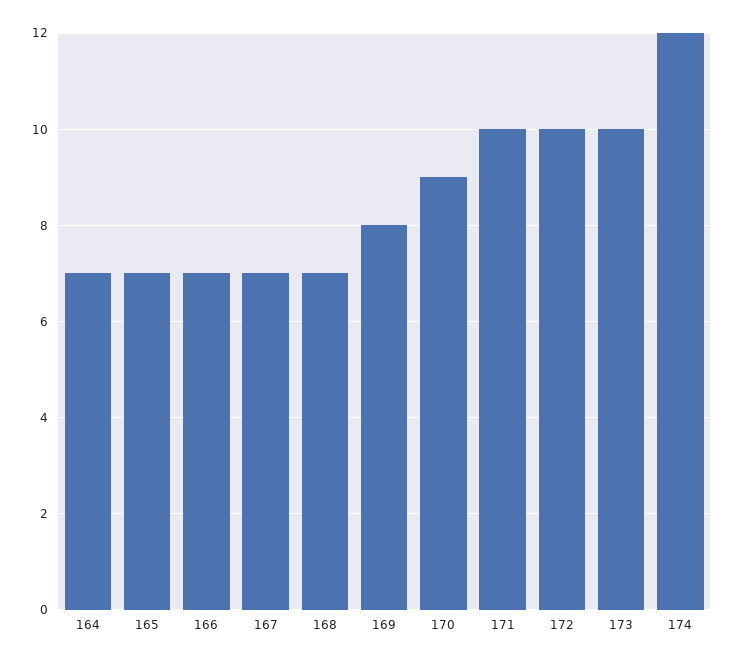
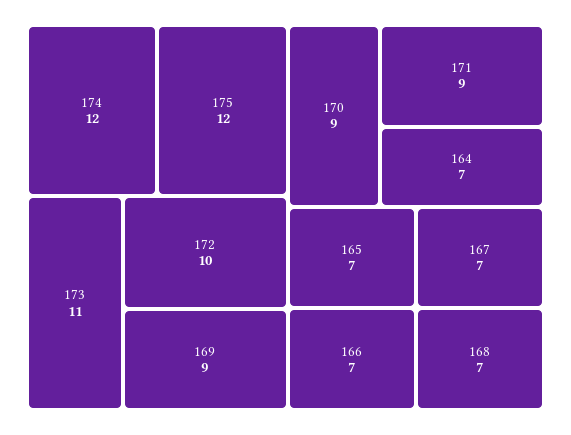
169: 8 -> 9
171: 10 -> 9
173: 10 -> 11
175: none -> 12

